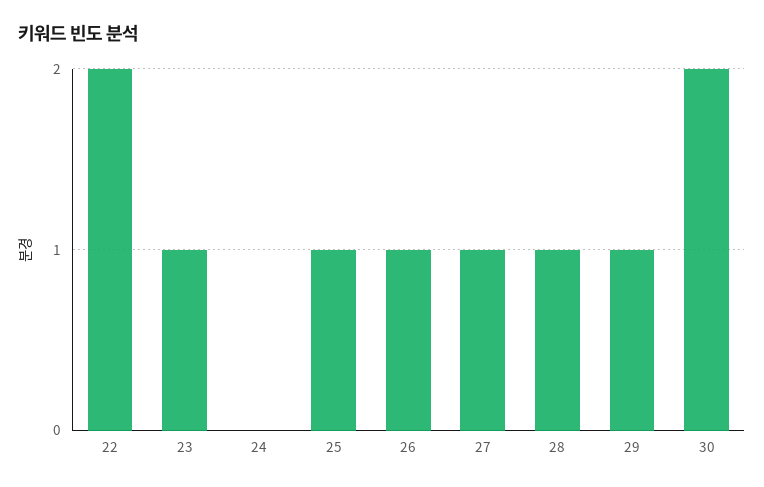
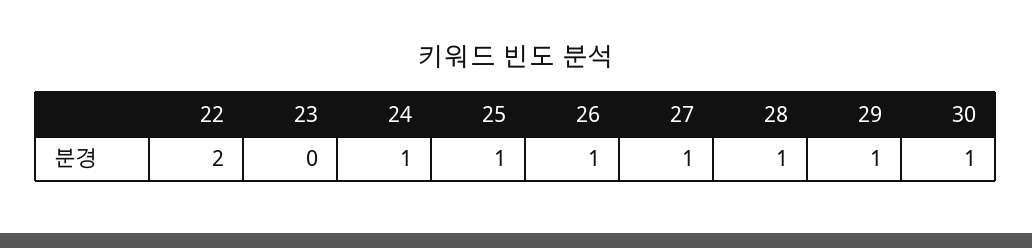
23: 1 -> 0
24: 0 -> 1
30: 2 -> 1

